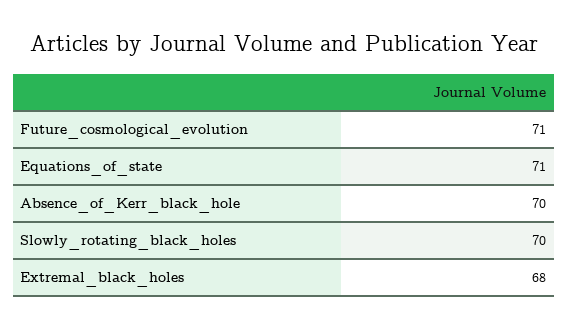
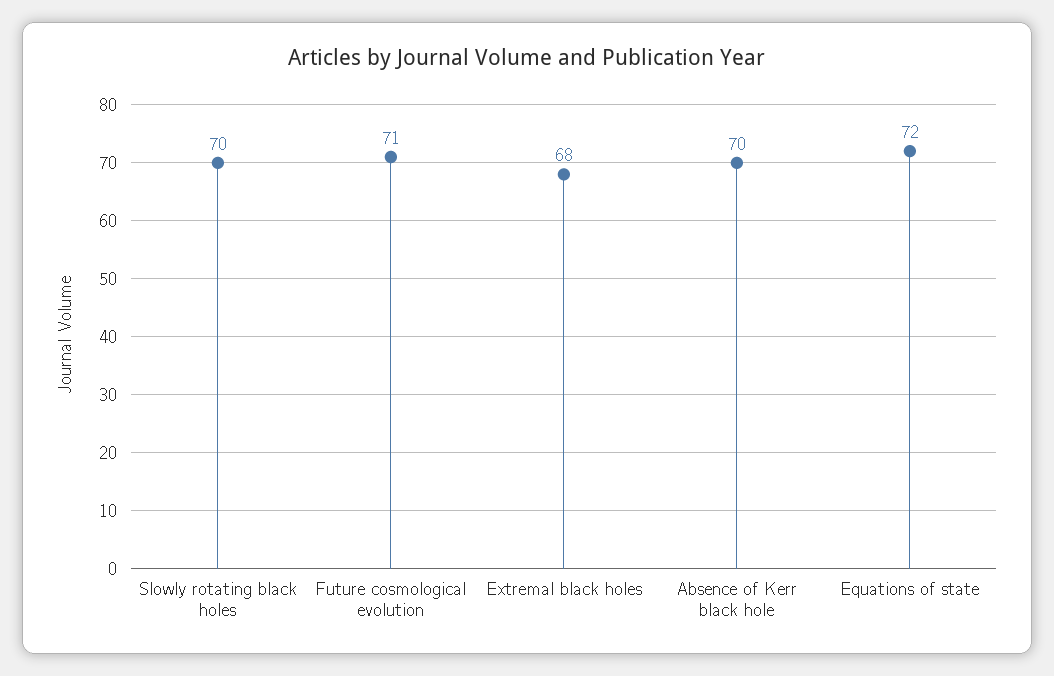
Equations_of_state: 71 -> 72

